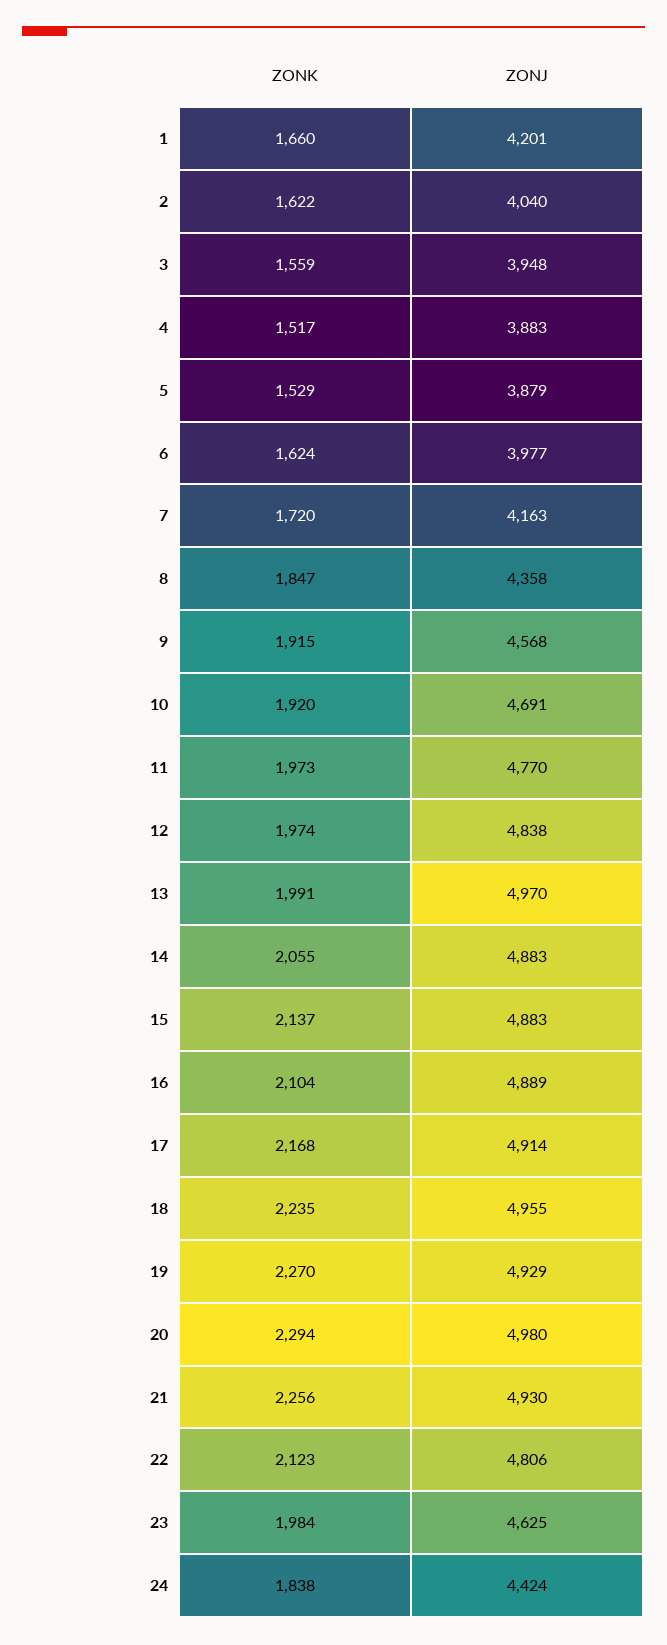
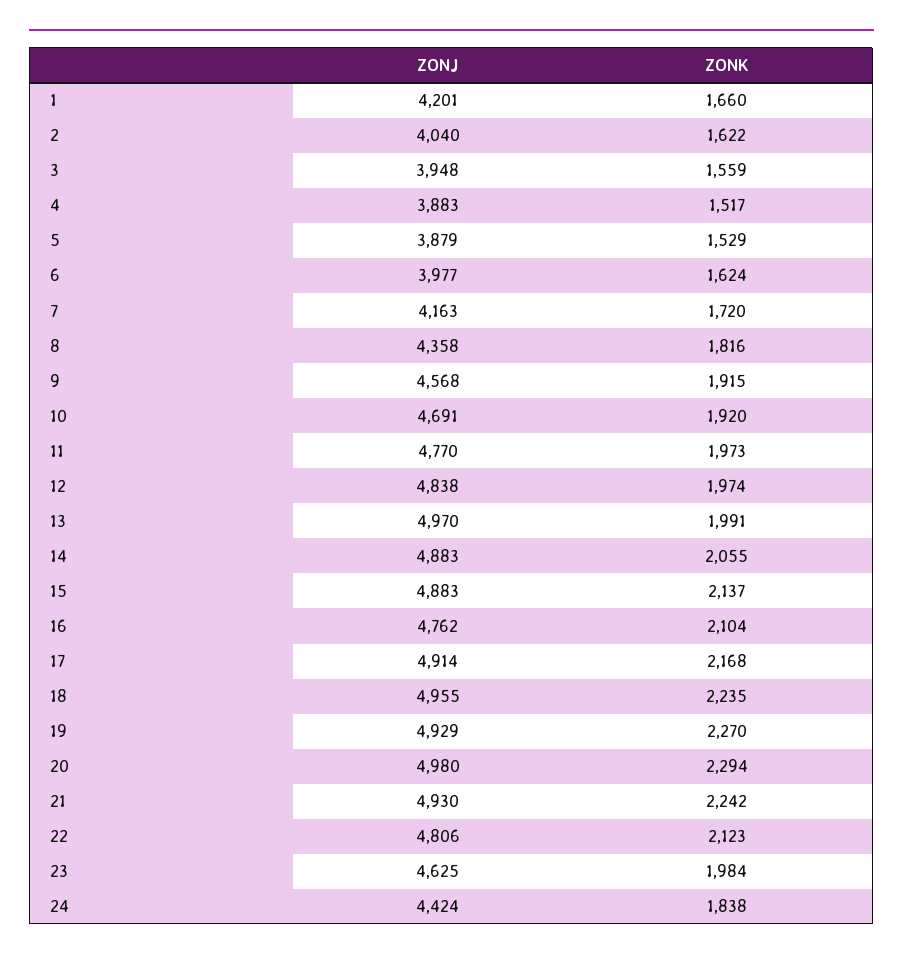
ZONK, 8: 1847 -> 1816
ZONJ, 16: 4889 -> 4762
ZONK, 21: 2256 -> 2242

